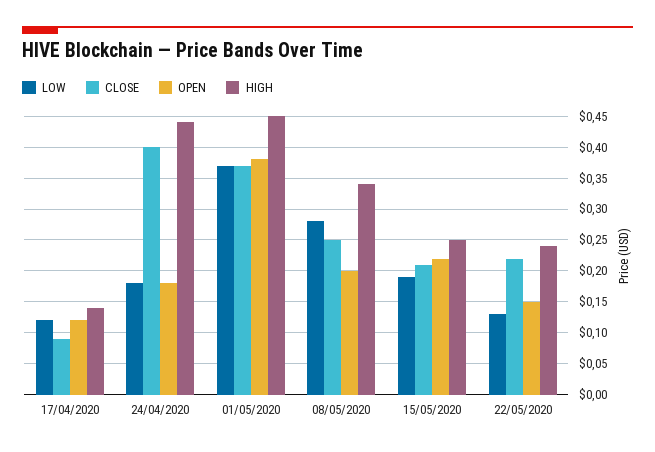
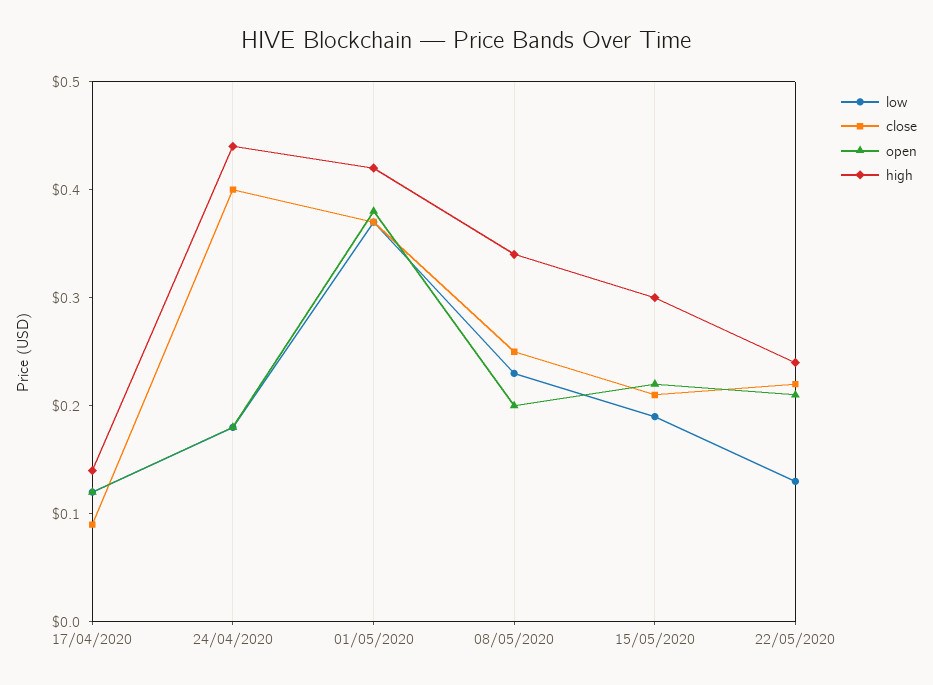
HIGH, 01/05/2020: 0.45 -> 0.42
LOW, 08/05/2020: 0.28 -> 0.23
HIGH, 15/05/2020: 0.25 -> 0.3
OPEN, 22/05/2020: 0.15 -> 0.21

